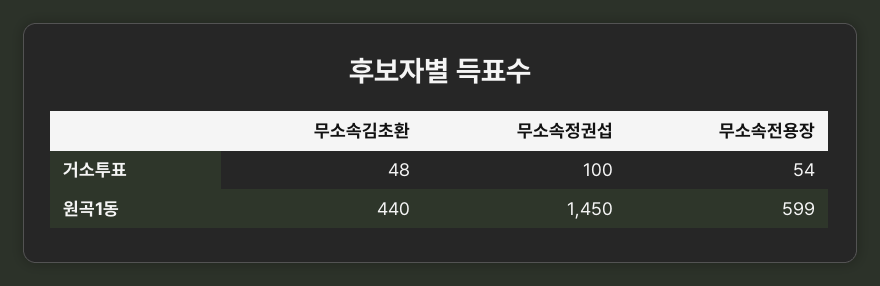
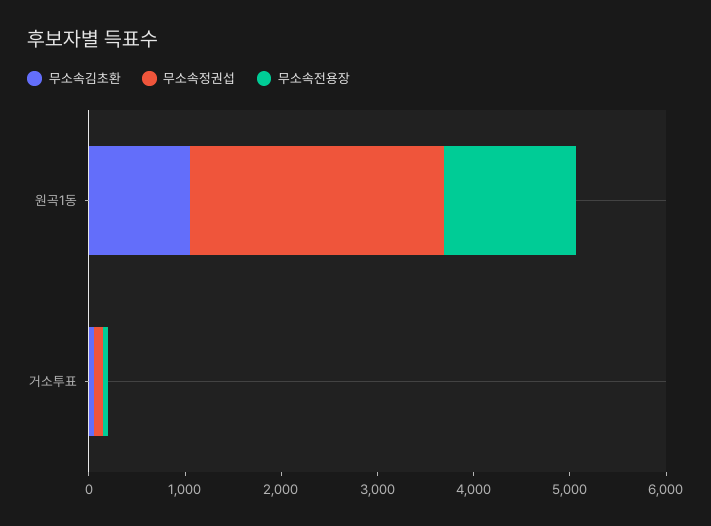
무소속김초환, 원곡1동: 440 -> 1000
무소속정권섭, 원곡1동: 1450 -> 2600
무소속전용장, 원곡1동: 599 -> 1400

